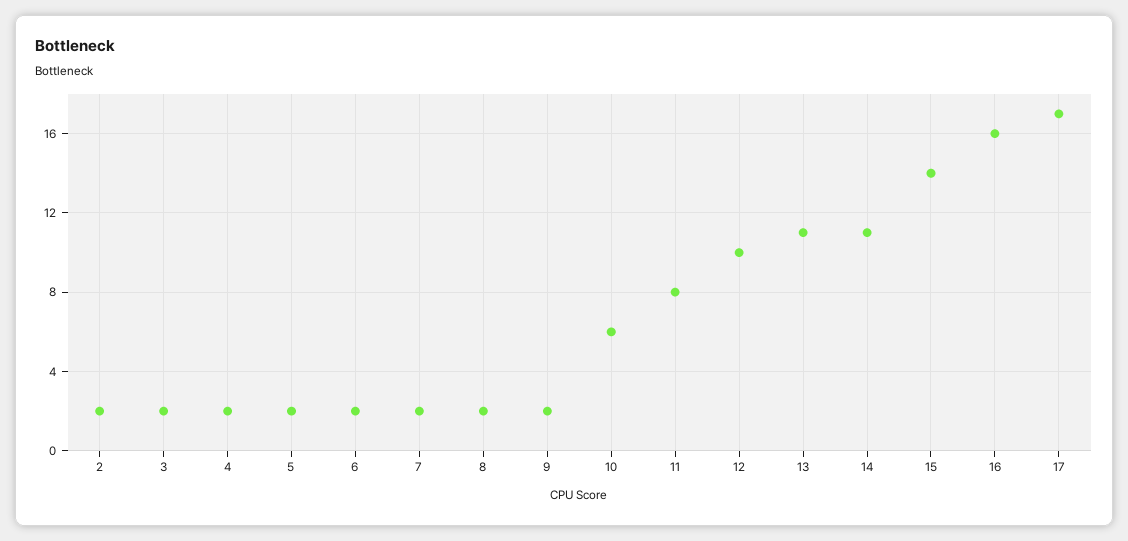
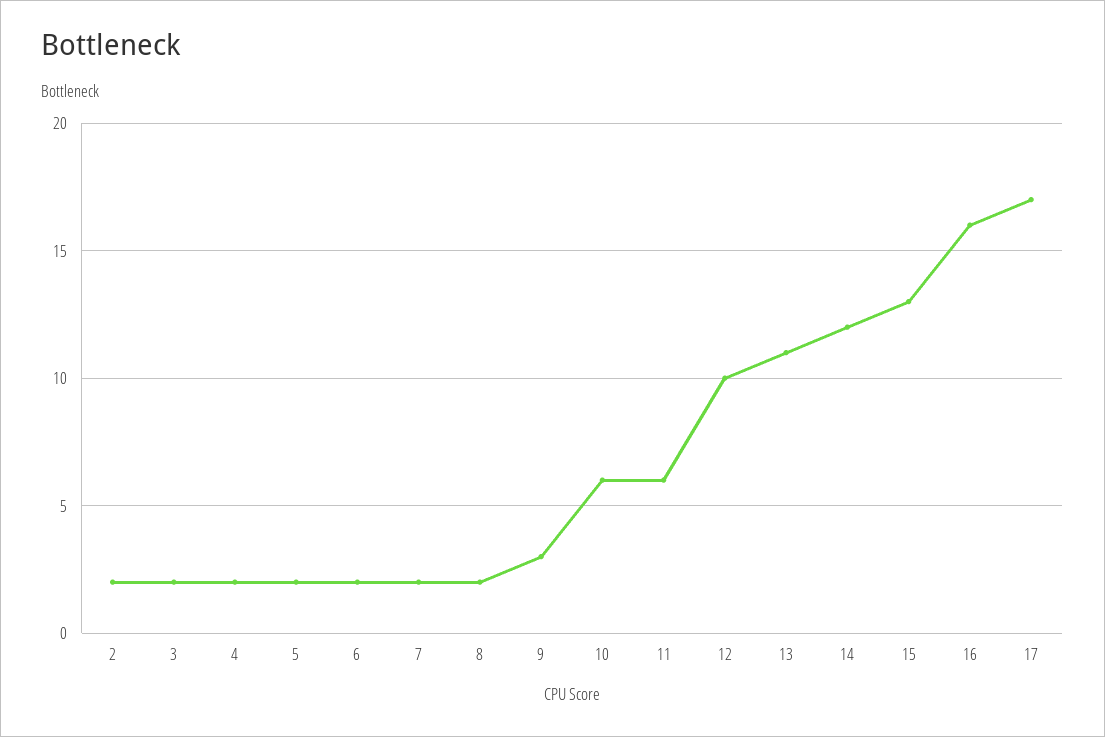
9: 2 -> 3
11: 8 -> 6
14: 11 -> 12
15: 14 -> 13

